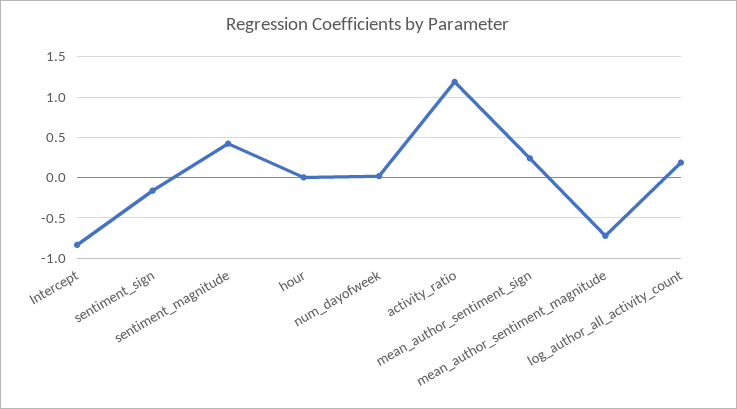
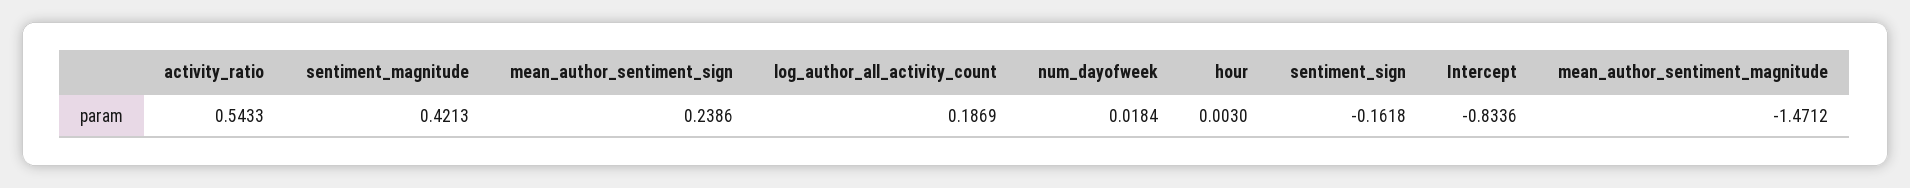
activity_ratio: 1.2 -> 0.5433
mean_author_sentiment_magnitude: -0.7 -> -1.4712

